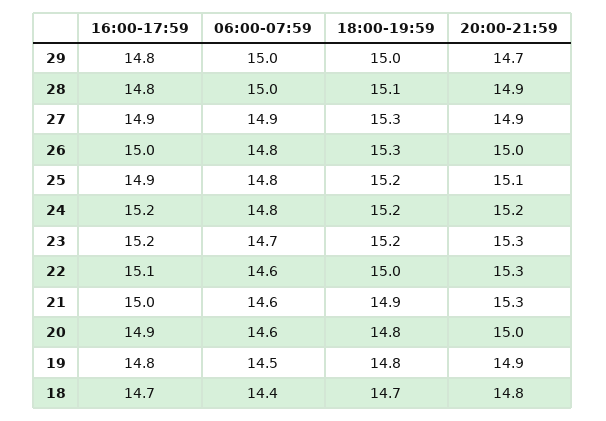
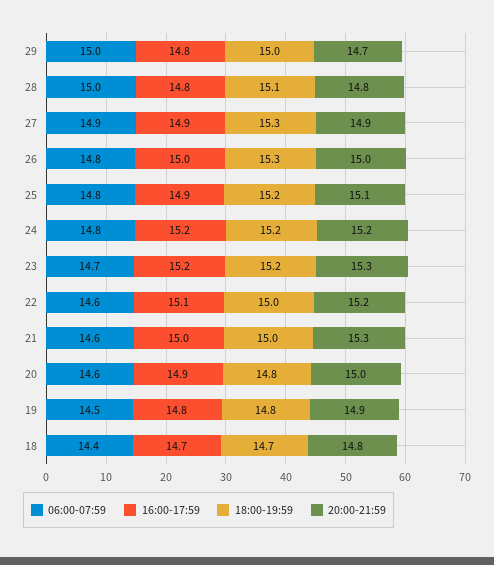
20:00-21:59, 28: 14.9 -> 14.8
20:00-21:59, 22: 15.3 -> 15.2
18:00-19:59, 21: 14.9 -> 15

